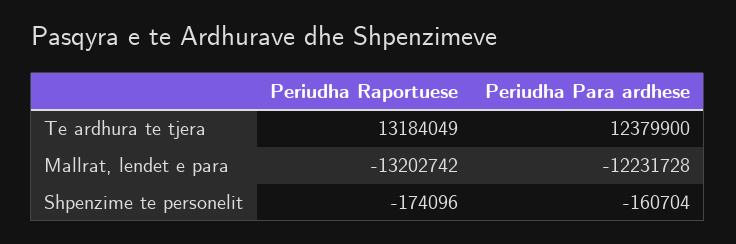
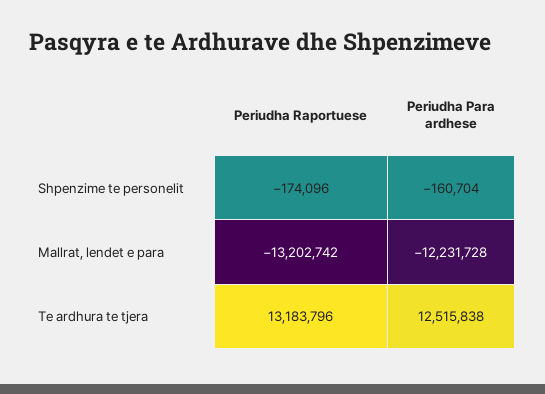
Periudha Raportuese, Te ardhura te tjera: 13184049 -> 13183796
Periudha Para ardhese, Te ardhura te tjera: 12379900 -> 12515838

